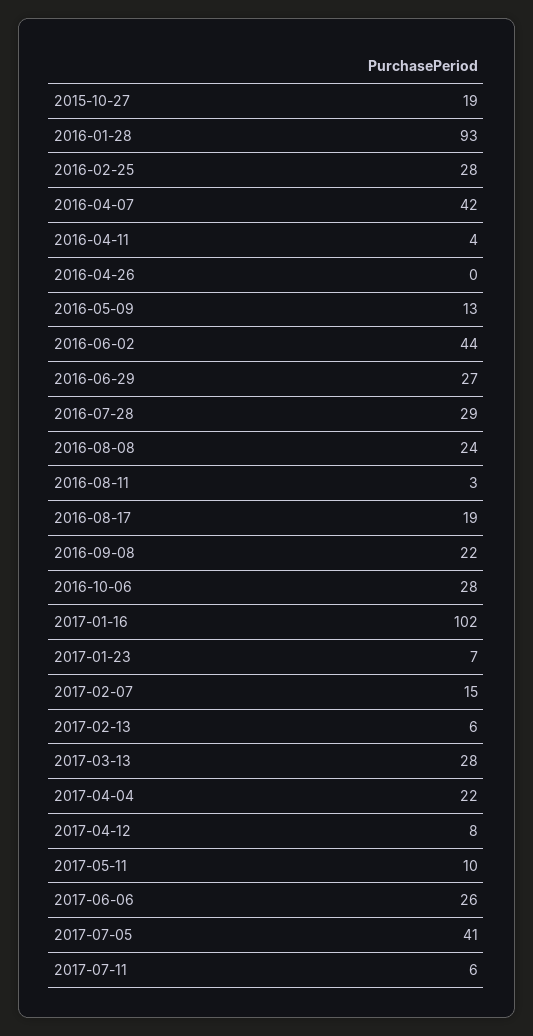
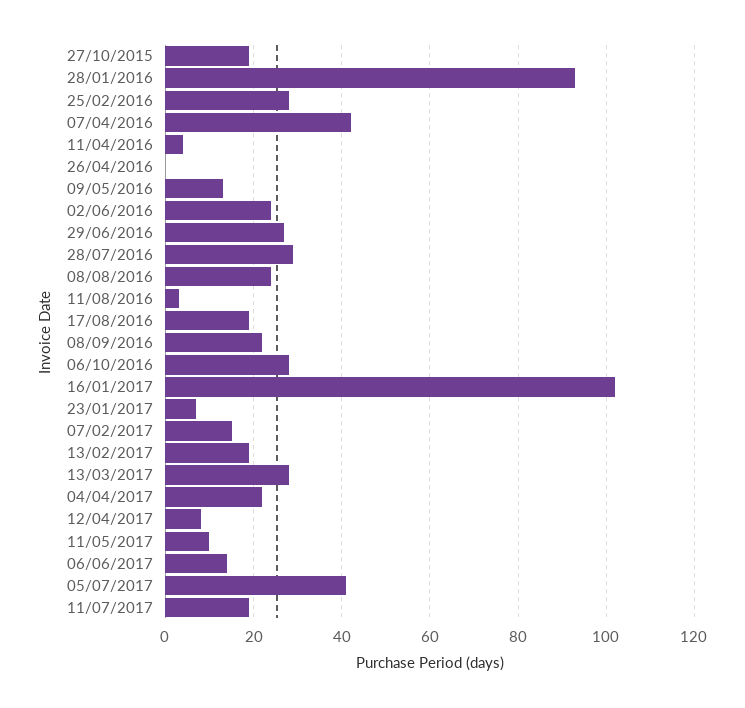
2016-06-02: 44 -> 25
2017-02-13: 6 -> 20
2017-06-06: 26 -> 15
2017-07-11: 6 -> 20

